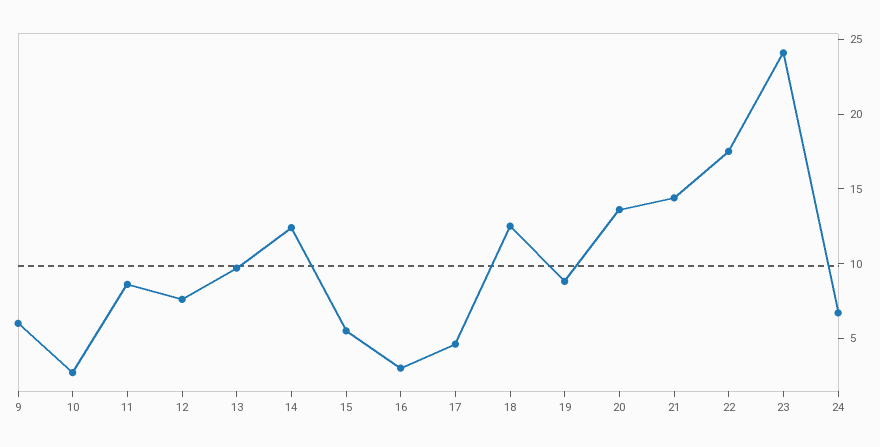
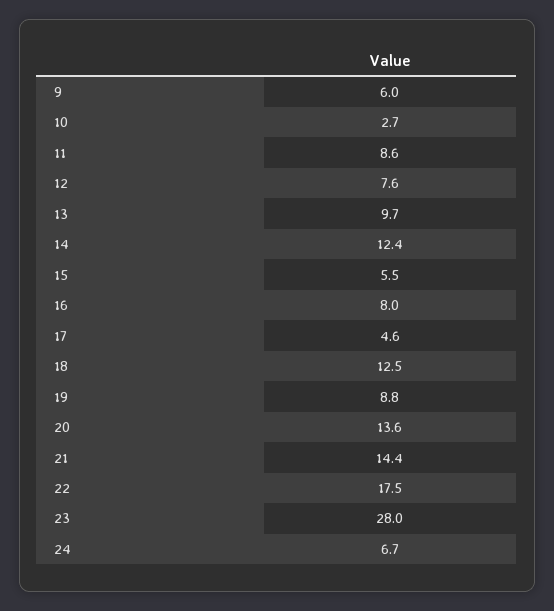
16: 3 -> 8
23: 24 -> 28

